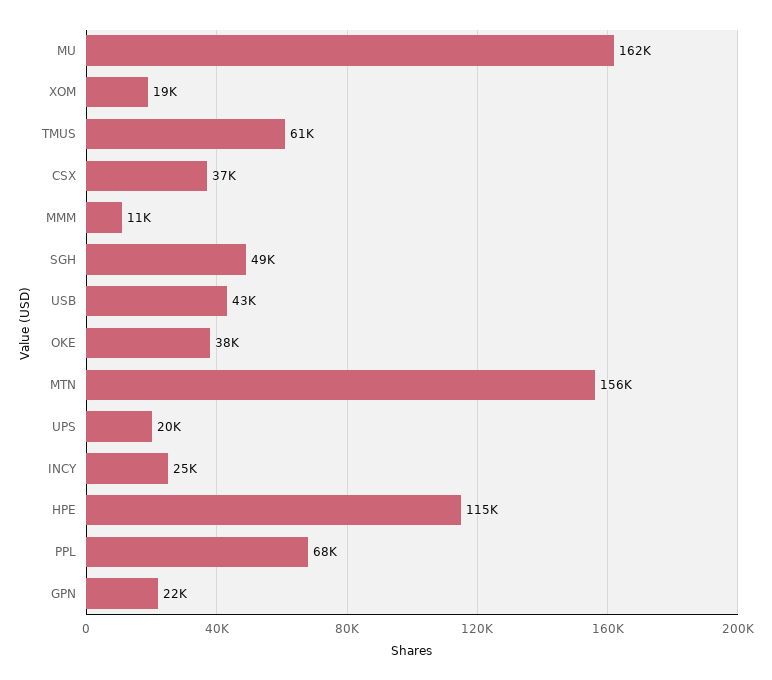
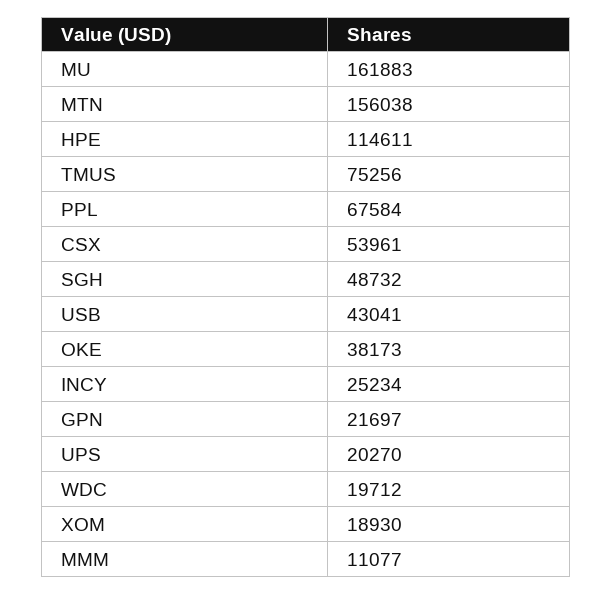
TMUS: 61000 -> 75256
CSX: 37000 -> 53961
WDC: none -> 19712

